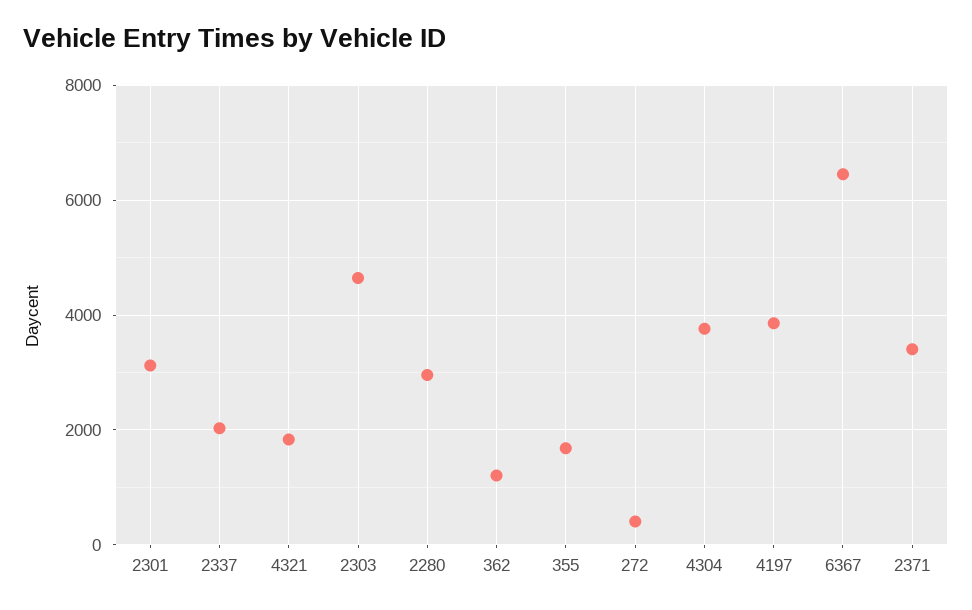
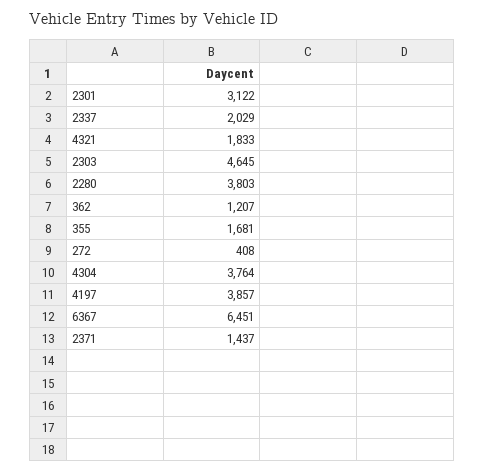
2280: 3000 -> 3803
2371: 3400 -> 1437

